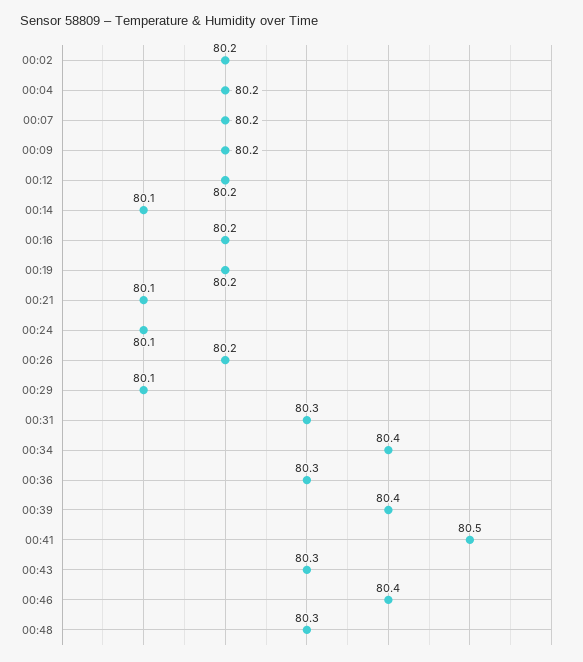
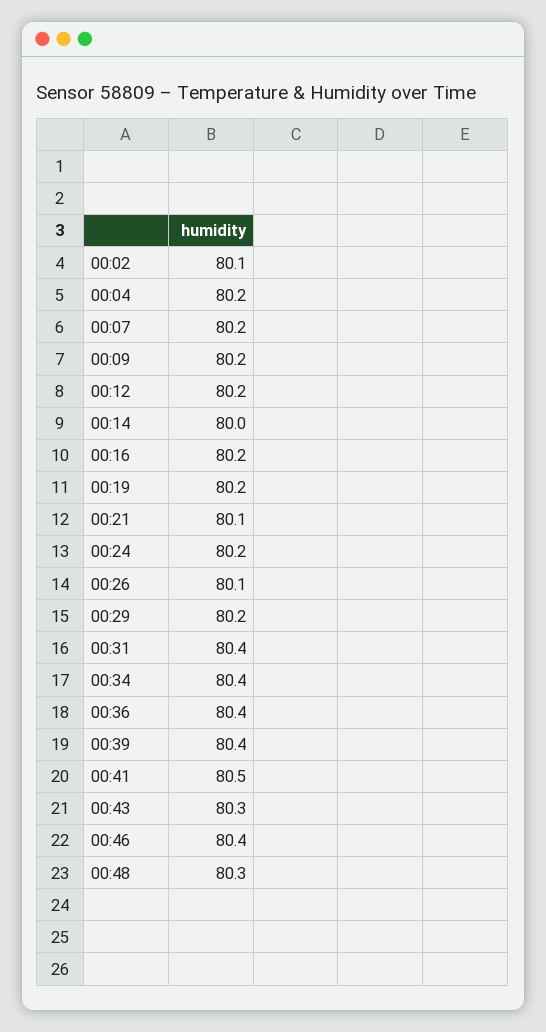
00:02: 80.2 -> 80.1
00:14: 80.1 -> 80
00:24: 80.1 -> 80.2
00:26: 80.2 -> 80.1
00:29: 80.1 -> 80.2
00:31: 80.3 -> 80.4
00:36: 80.3 -> 80.4

